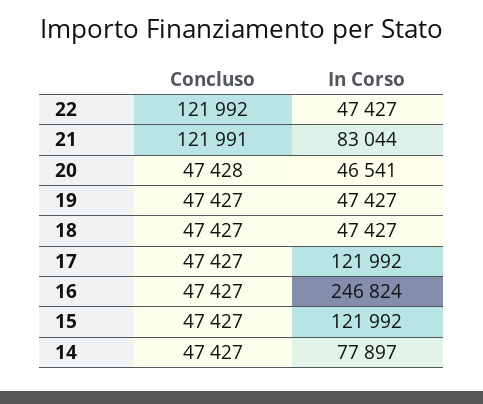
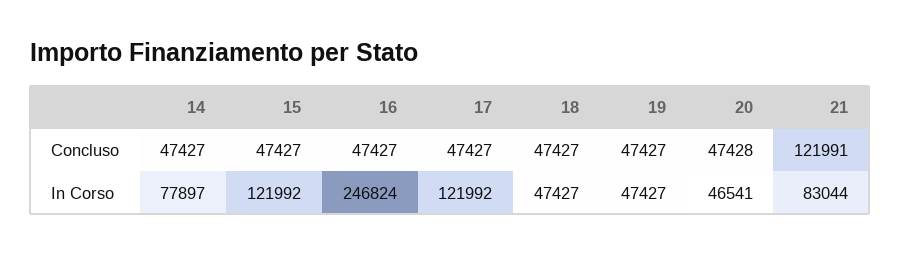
Concluso, 22: 121992 -> none
In Corso, 22: 47427 -> none

